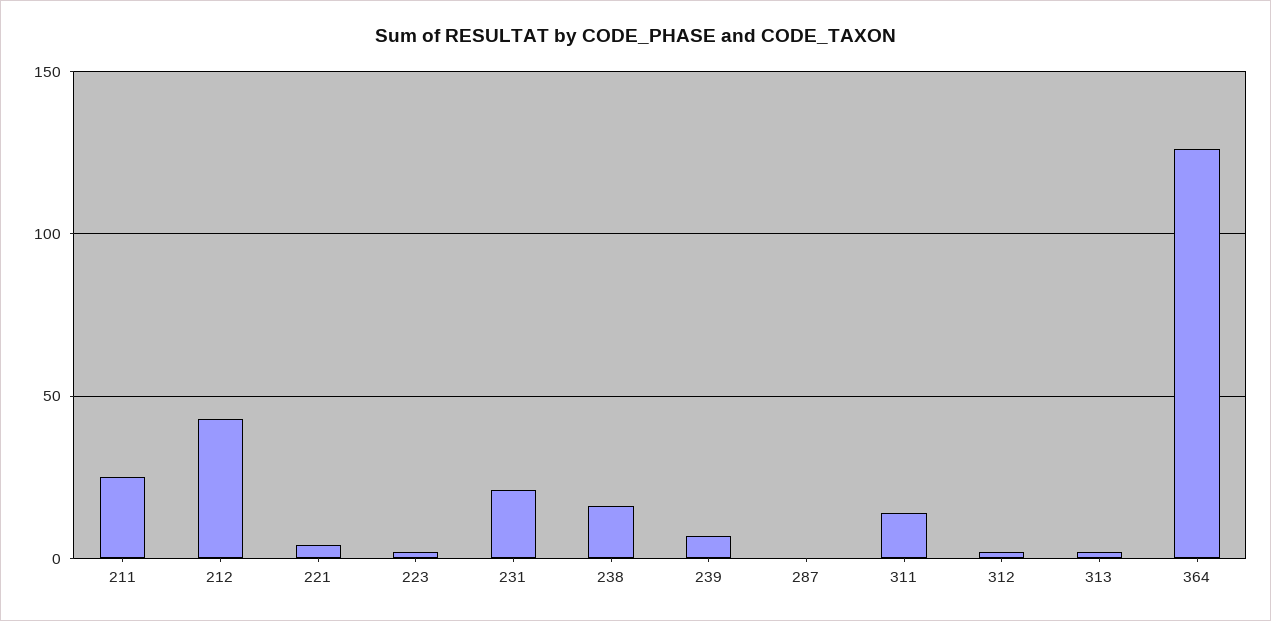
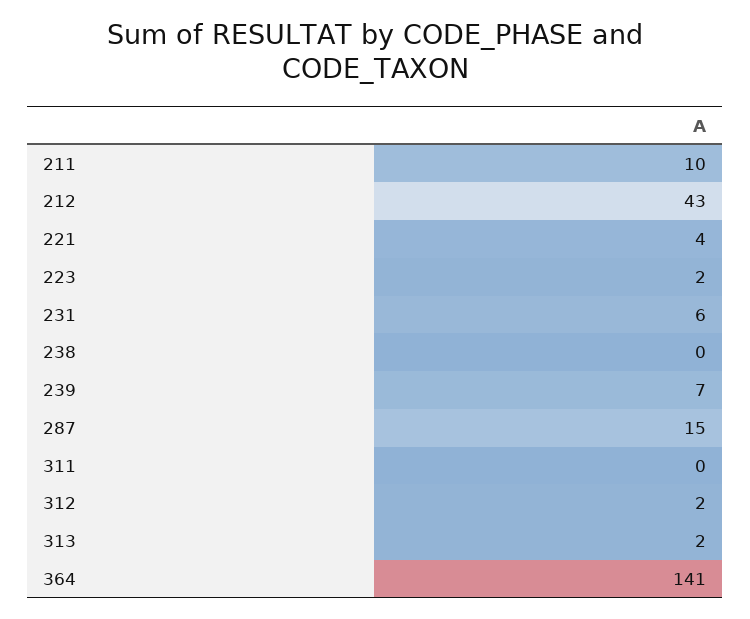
211: 25 -> 10
231: 20 -> 6
238: 15 -> 0
287: 0 -> 15
311: 15 -> 0
364: 125 -> 141

